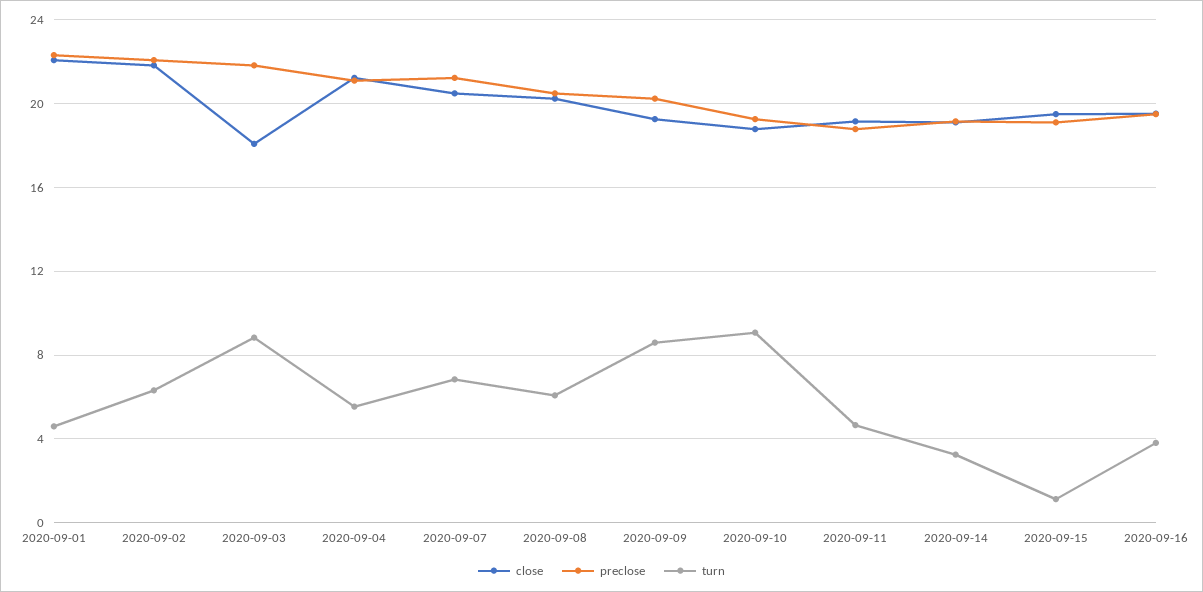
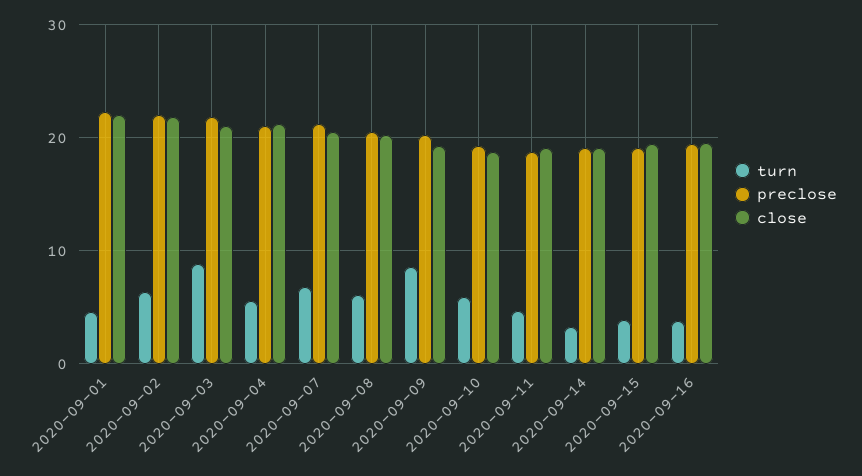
close, 2020-09-03: 18 -> 21
turn, 2020-09-10: 9 -> 6
turn, 2020-09-15: 1 -> 4

